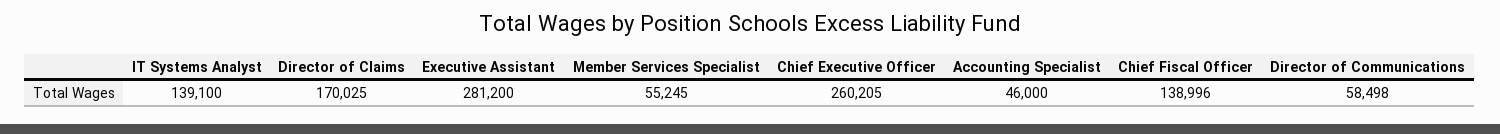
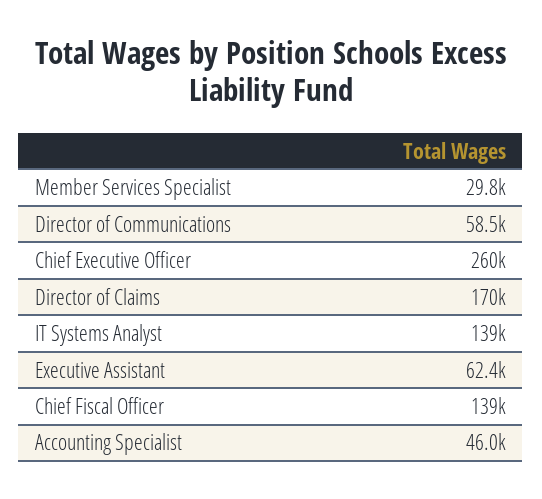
Executive Assistant: 281200 -> 62400
Member Services Specialist: 55245 -> 29800

